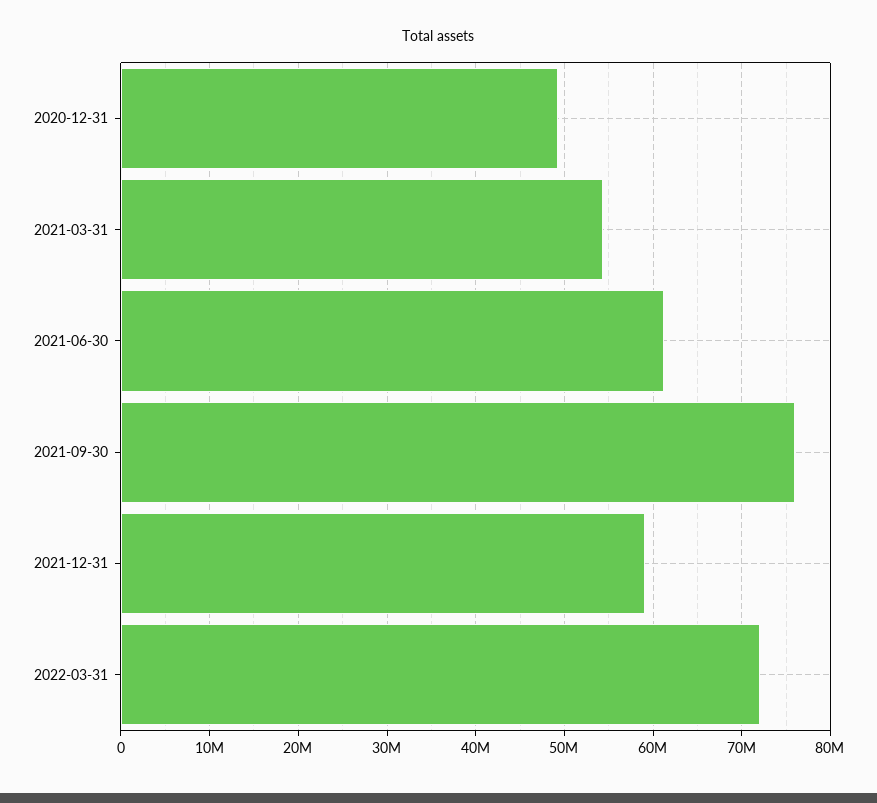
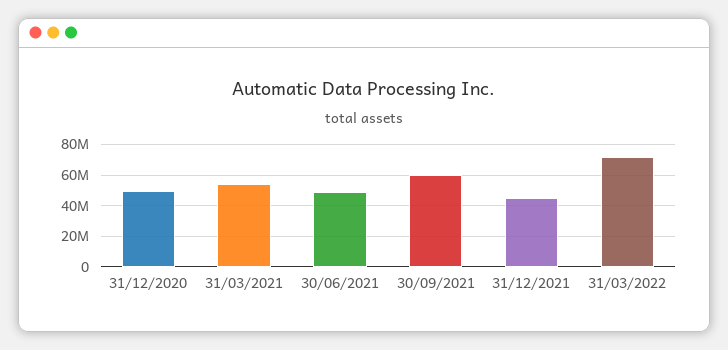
2021-06-30: 61000000 -> 50000000
2021-09-30: 76000000 -> 60000000
2021-12-31: 59000000 -> 45000000

